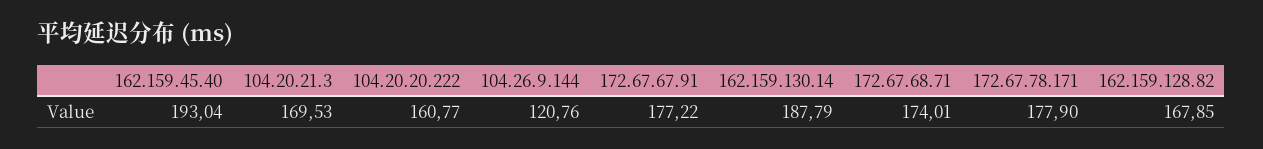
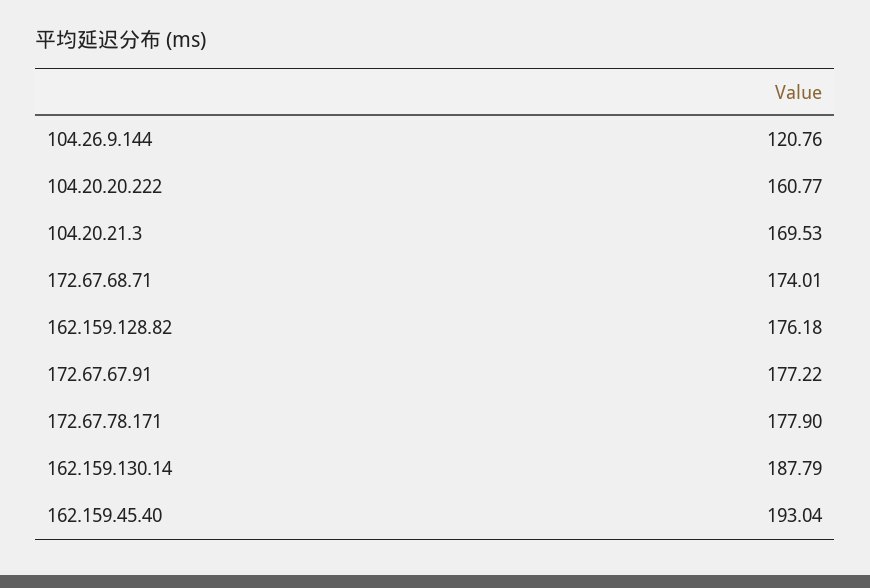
162.159.128.82: 167.85 -> 176.18

